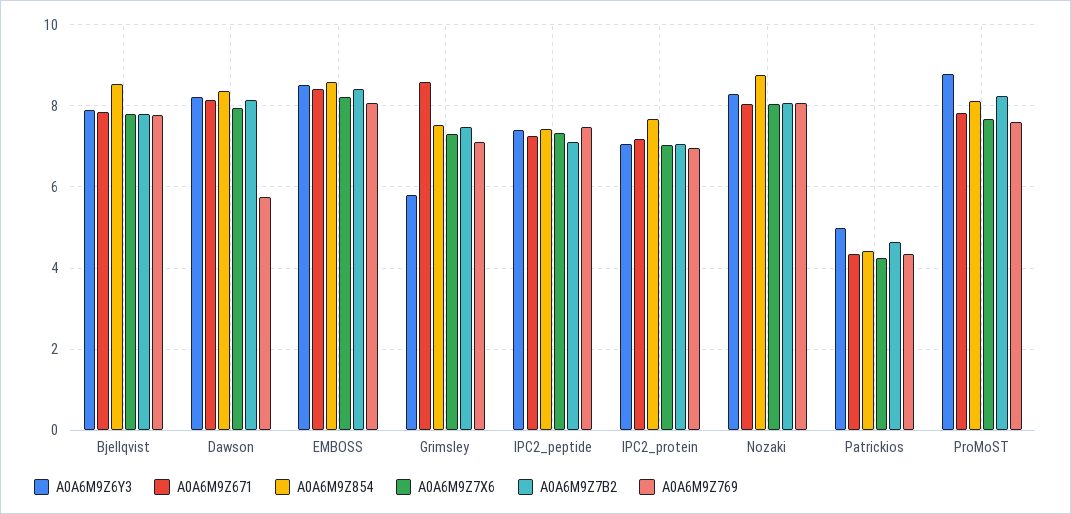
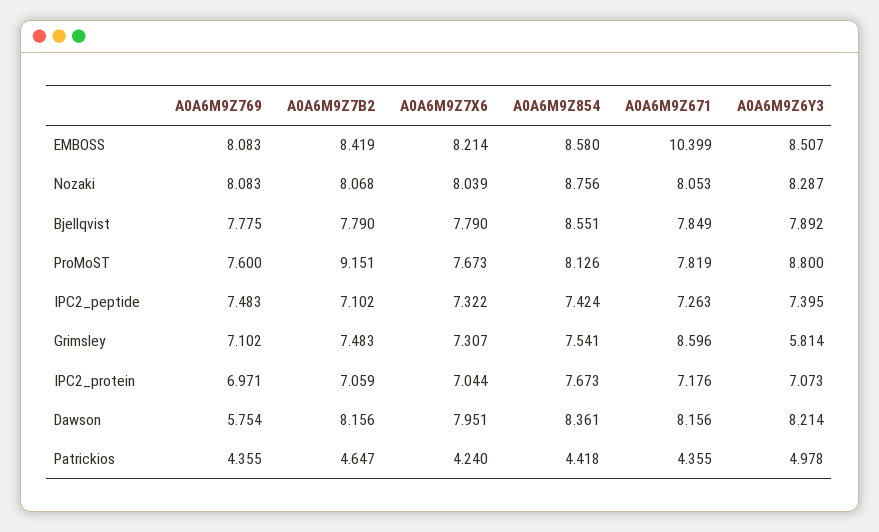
A0A6M9Z671, EMBOSS: 8.4 -> 10.399
A0A6M9Z7B2, ProMoST: 8.2 -> 9.151

